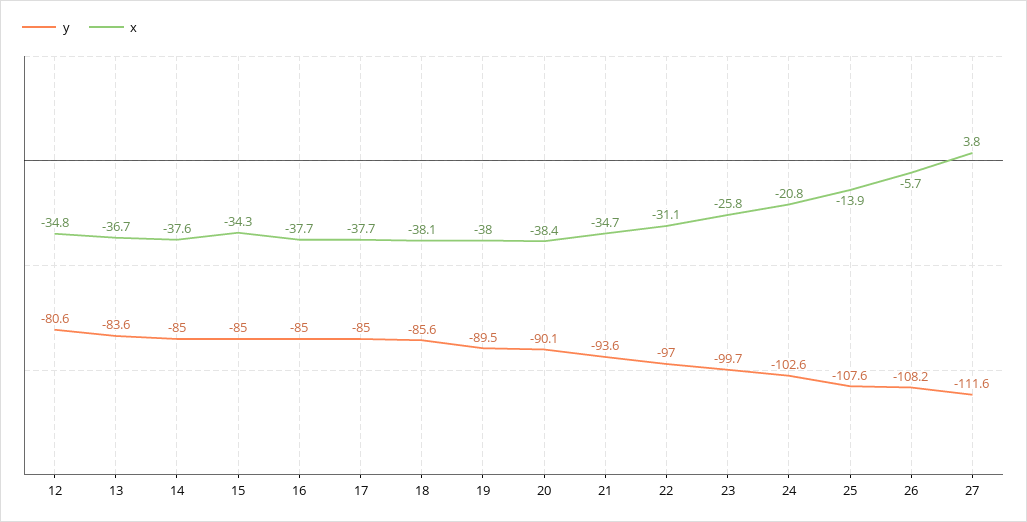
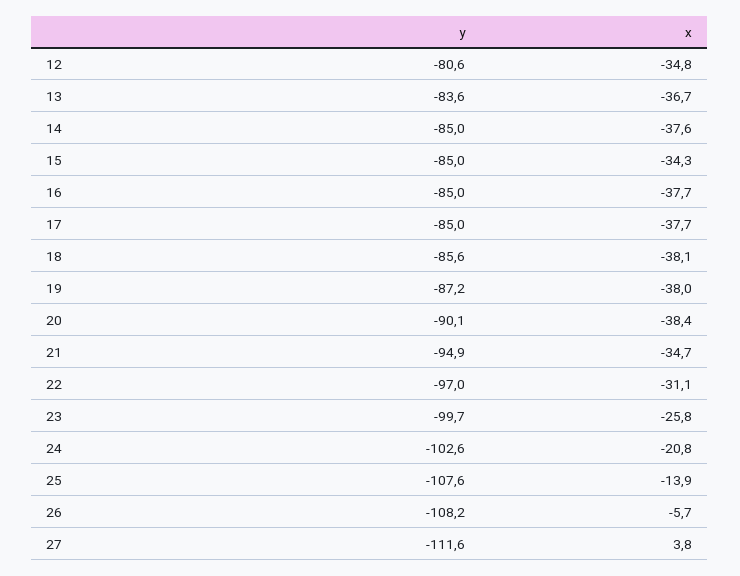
y, 19: -89.5 -> -87.2
y, 21: -93.6 -> -94.9

